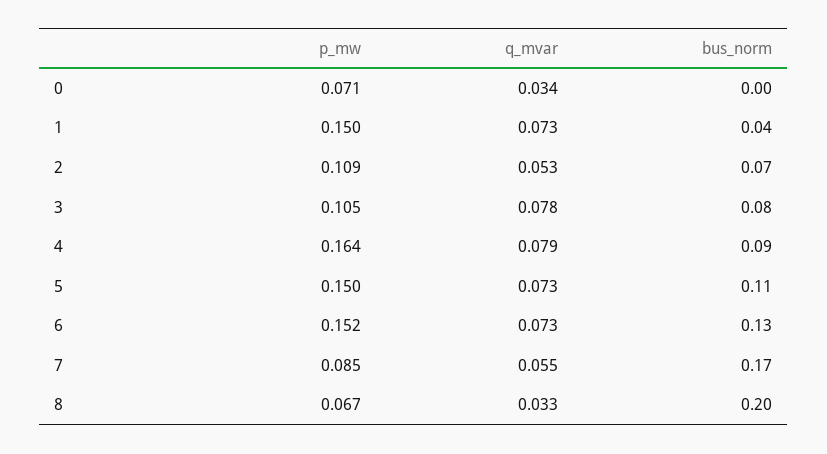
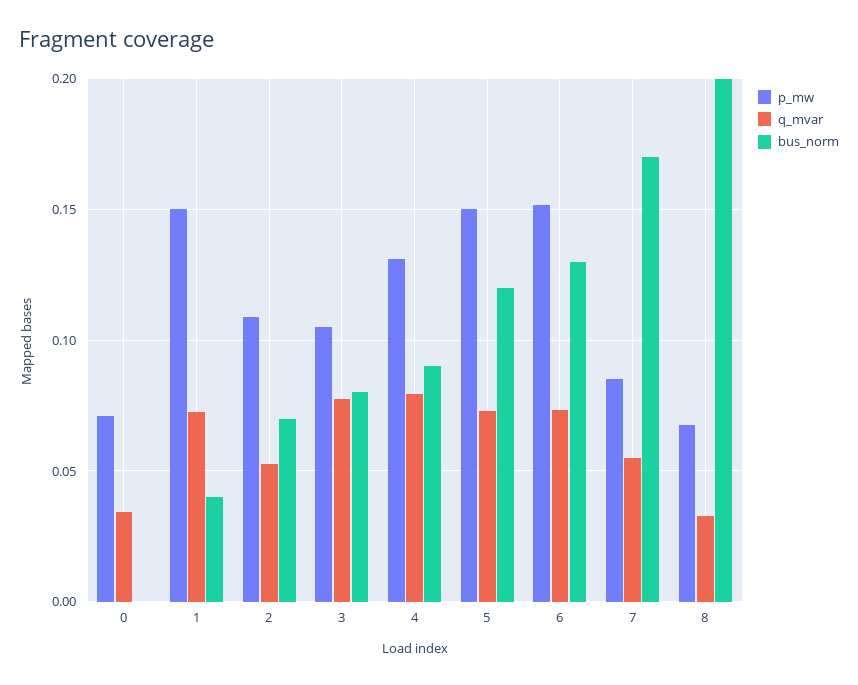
p_mw, 4: 0.164 -> 0.13
bus_norm, 5: 0.11 -> 0.12

